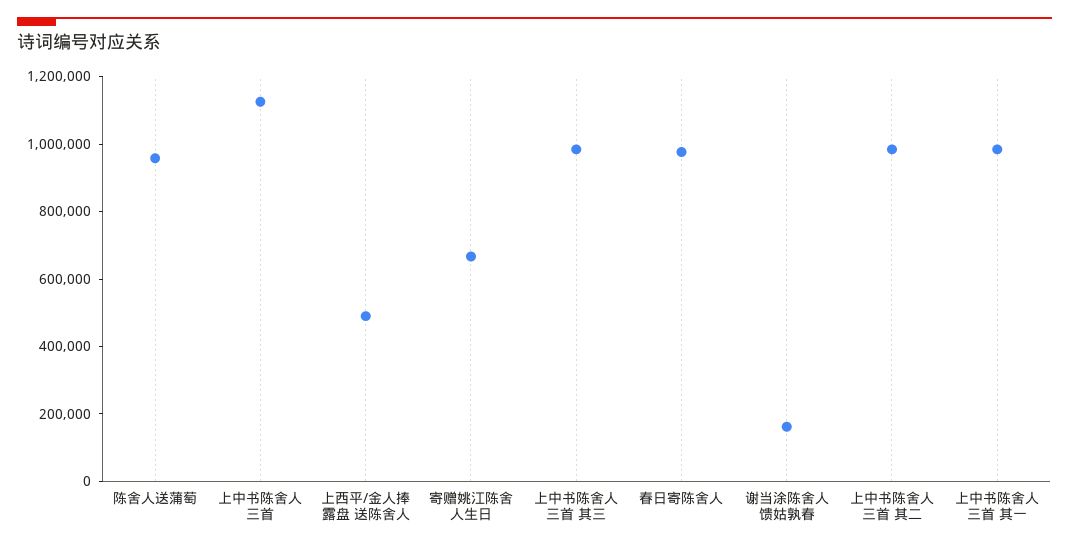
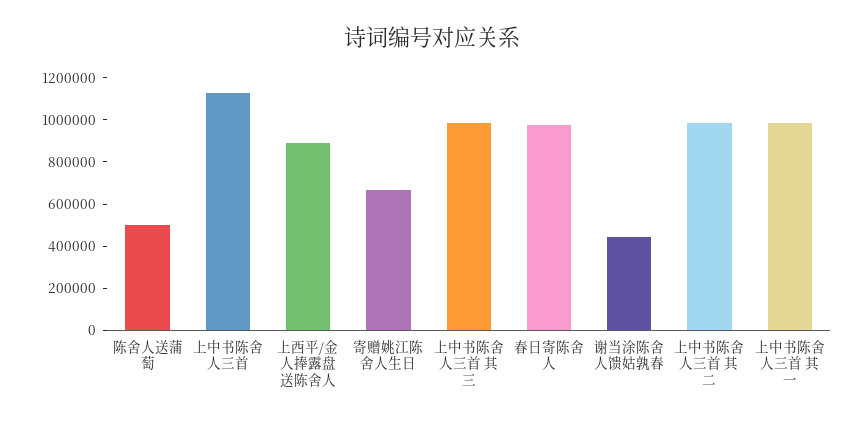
陈舍人送蒲萄: 950000 -> 500000
上西平/金人捧露盘 送陈舍人: 500000 -> 900000
谢当涂陈舍人馈姑孰春: 150000 -> 450000

